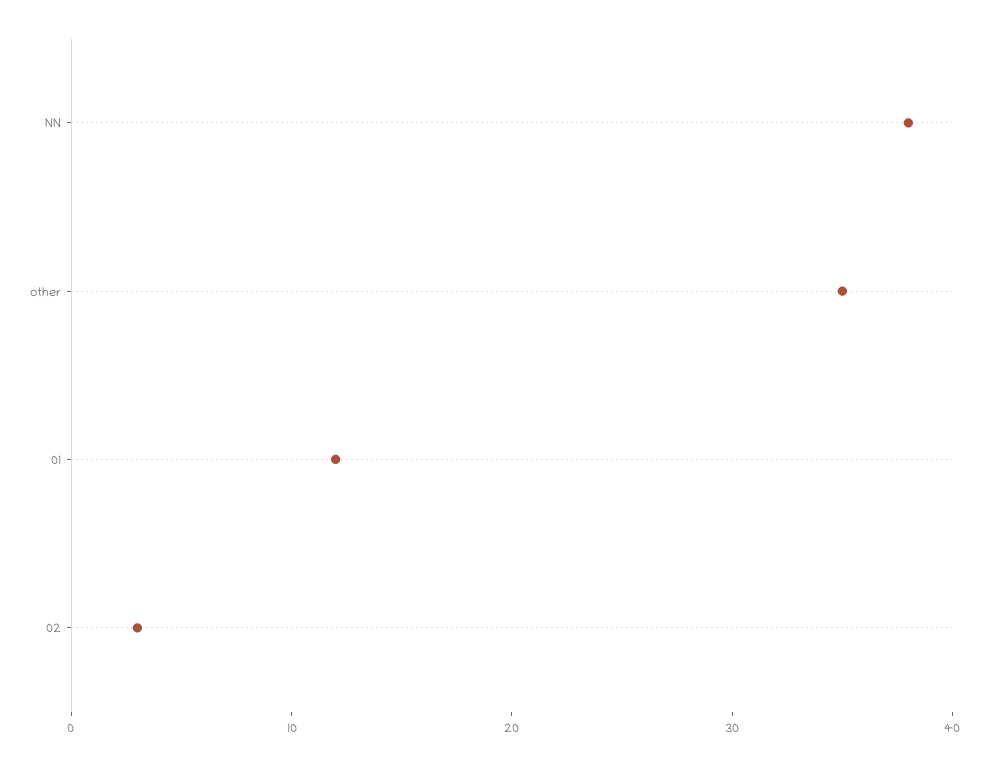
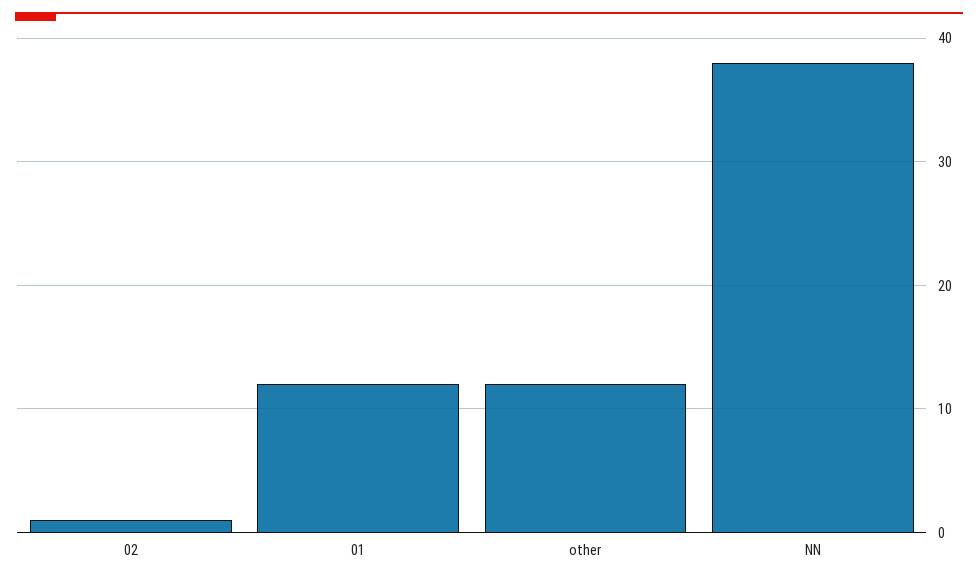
other: 35 -> 12
02: 3 -> 1

